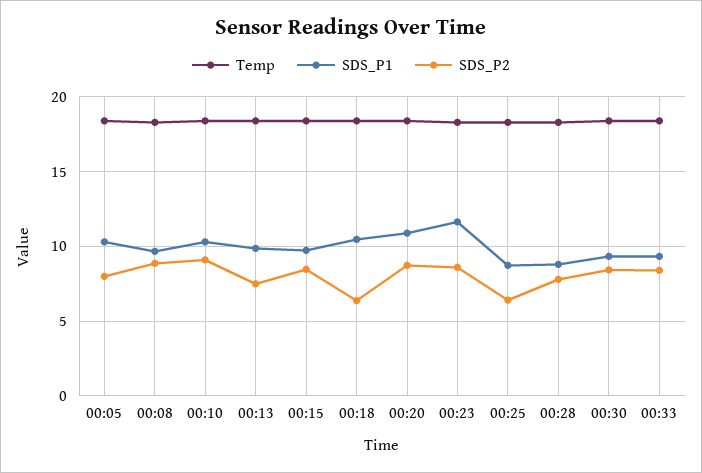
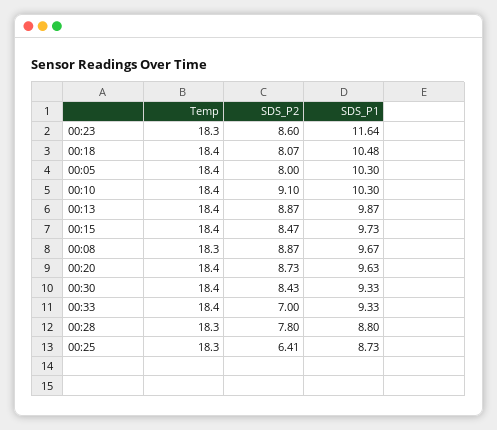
SDS_P2, 00:13: 7.5 -> 8.87
SDS_P2, 00:18: 6.5 -> 8.07
SDS_P1, 00:20: 11 -> 9.63
SDS_P2, 00:33: 8.5 -> 7

